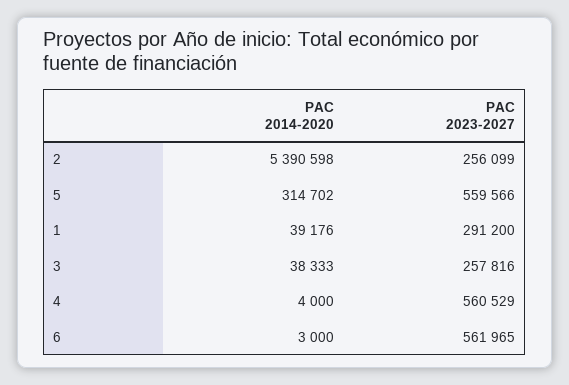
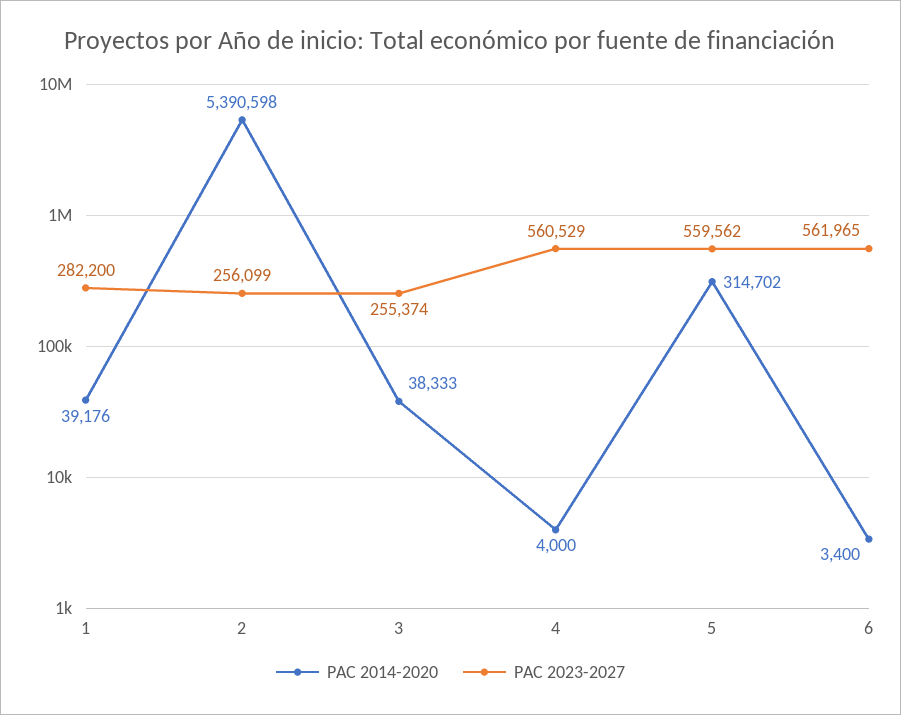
PAC 2023-2027, 5: 559566 -> 559562
PAC 2023-2027, 1: 291200 -> 282200
PAC 2023-2027, 3: 257816 -> 255374
PAC 2014-2020, 6: 3000 -> 3400

